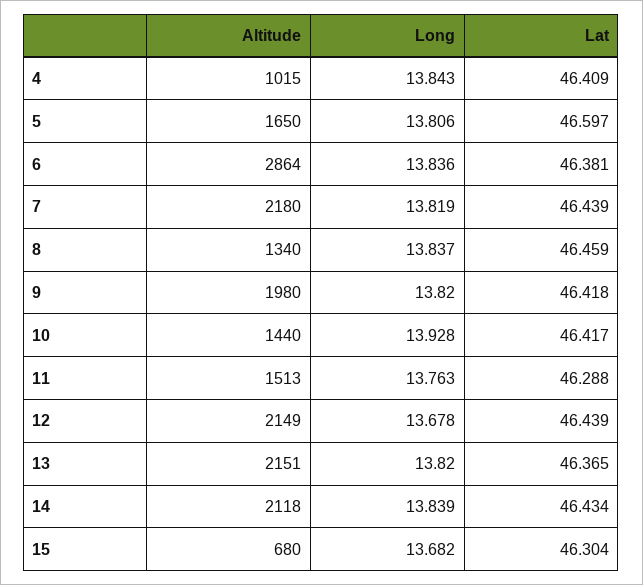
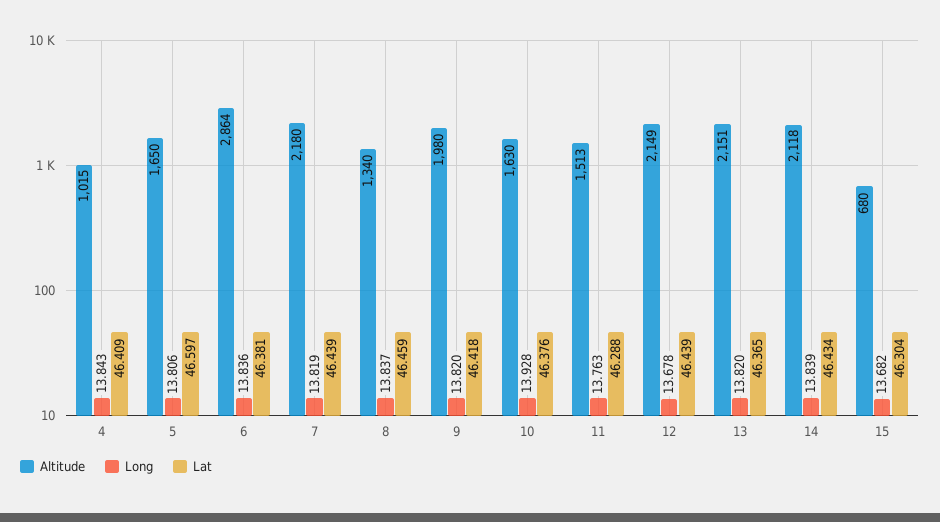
Altitude, 10: 1440 -> 1630
Lat, 10: 46.417 -> 46.376

